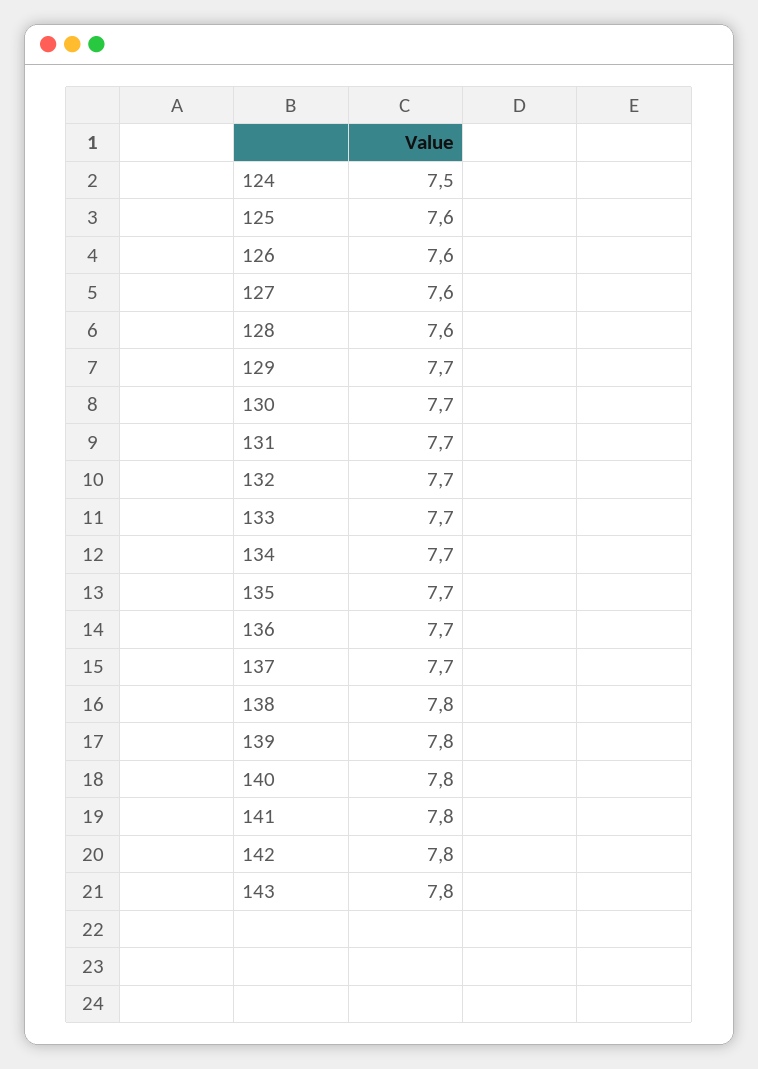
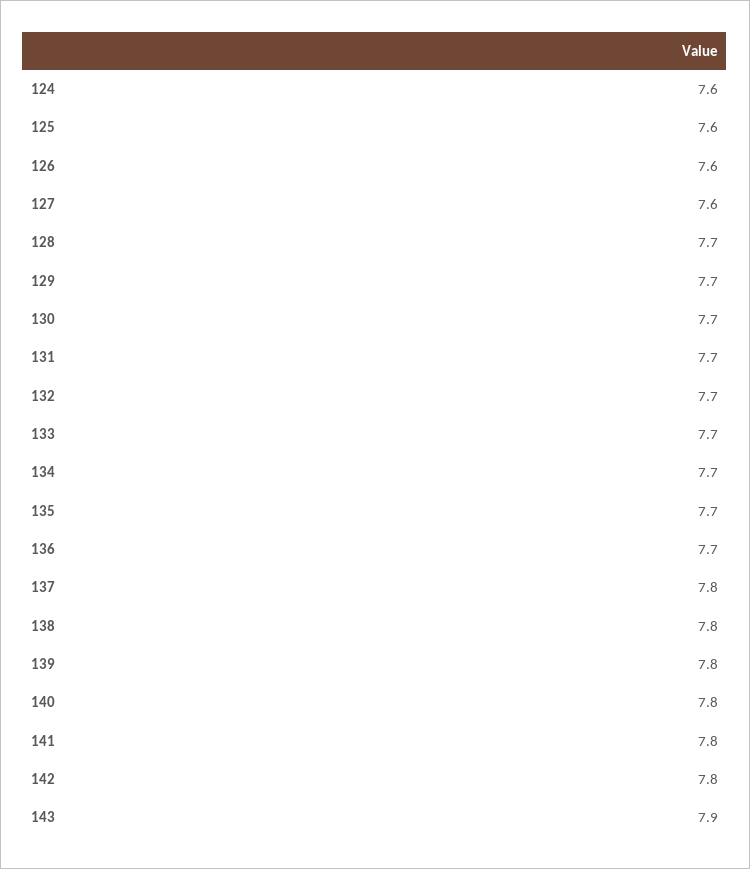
124: 7.5 -> 7.6
128: 7.6 -> 7.7
137: 7.7 -> 7.8
143: 7.8 -> 7.9

